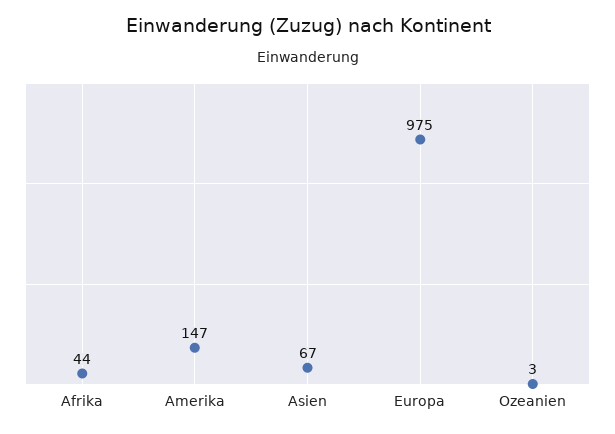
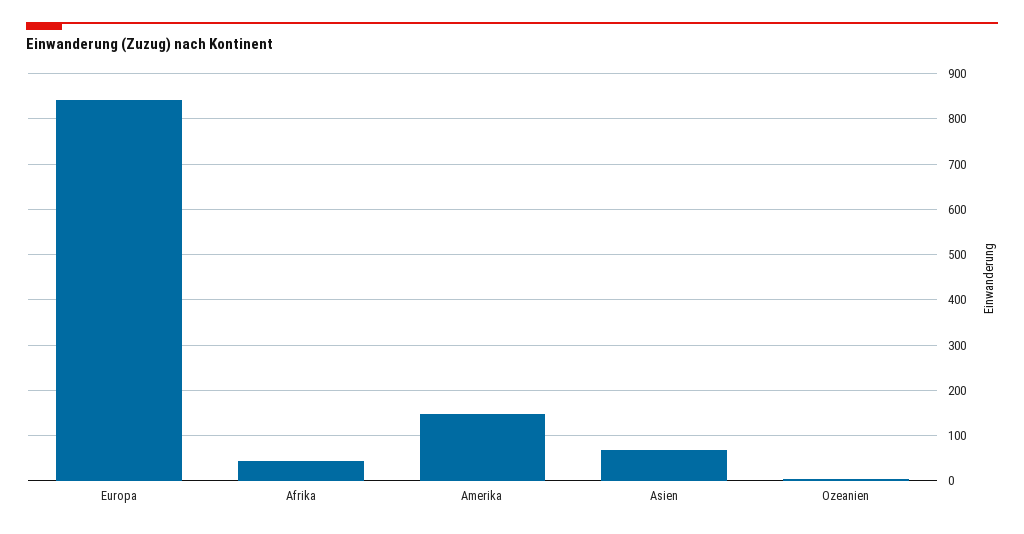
Europa: 975 -> 840

